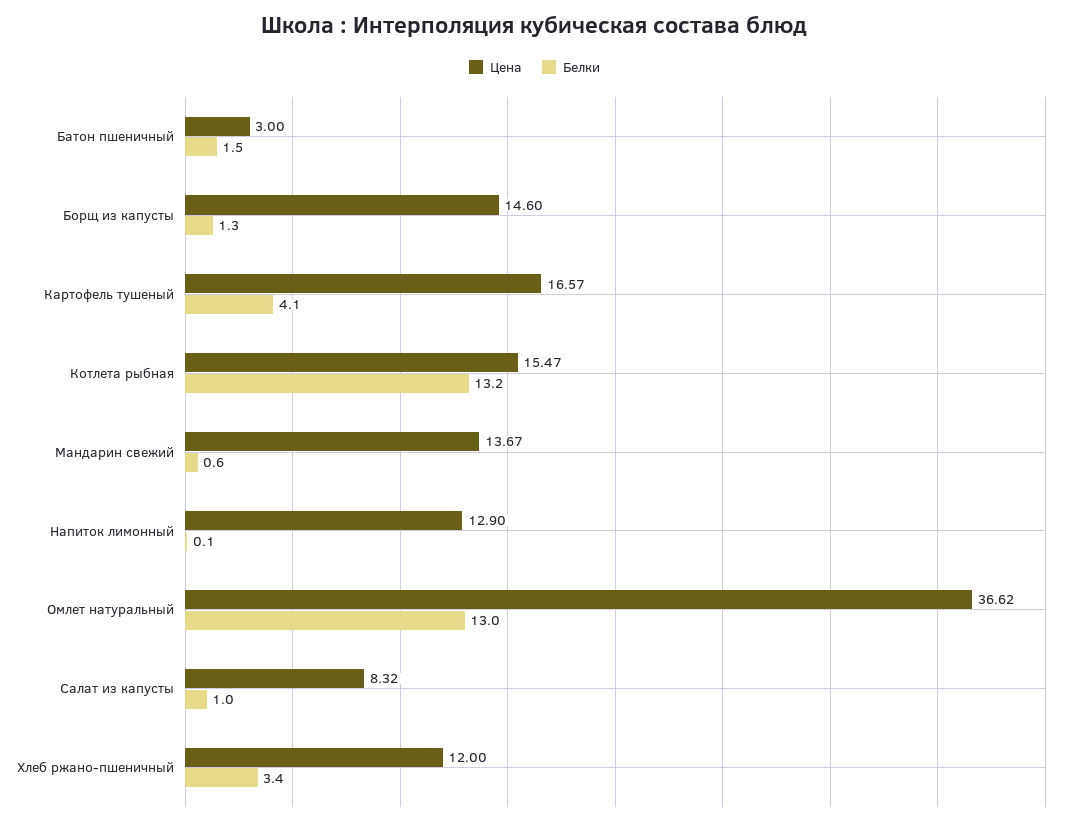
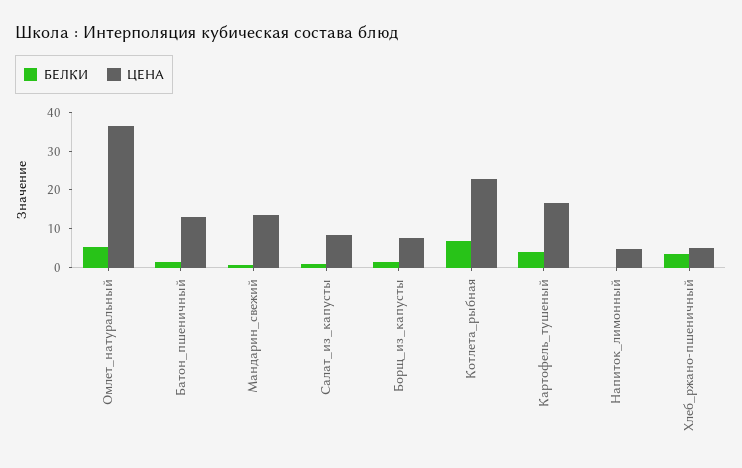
Цена, Батон пшеничный: 3 -> 12.5
Цена, Борщ из капусты: 14.6 -> 7.5
Цена, Котлета рыбная: 15.47 -> 22.5
Белки, Котлета рыбная: 13.2 -> 7.5
Цена, Напиток лимонный: 12.9 -> 5
Белки, Омлет натуральный: 13 -> 5
Цена, Хлеб ржано-пшеничный: 12 -> 5

